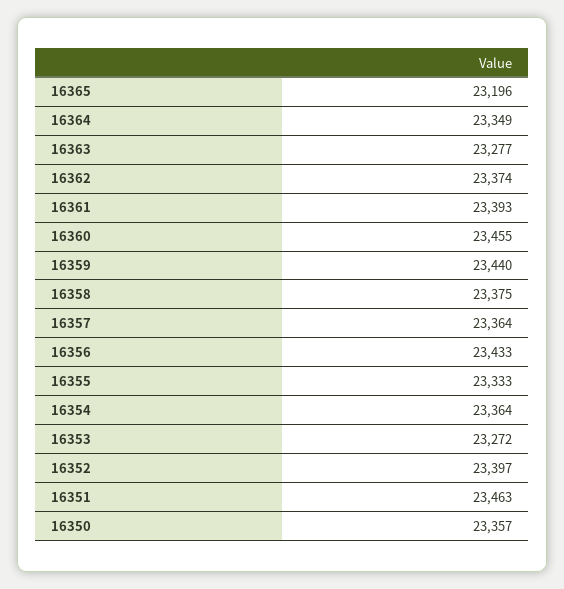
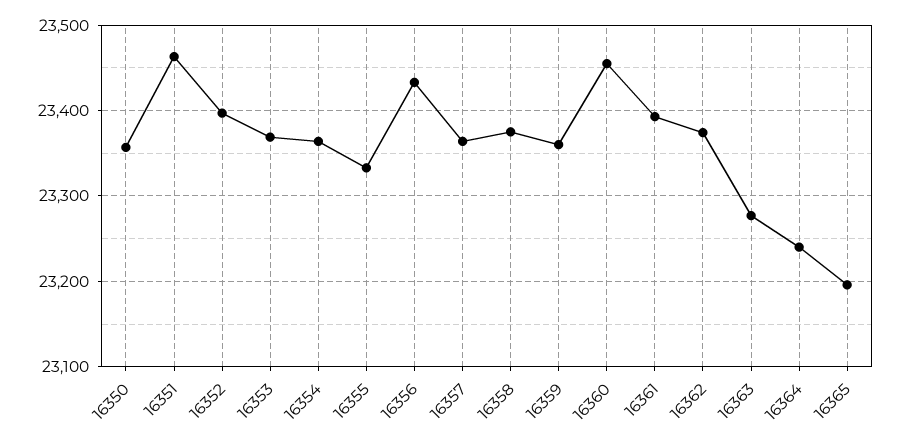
16364: 23349 -> 23240
16359: 23440 -> 23360
16353: 23272 -> 23370

